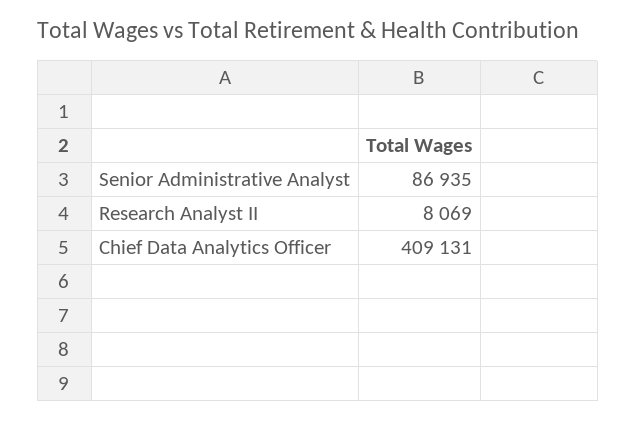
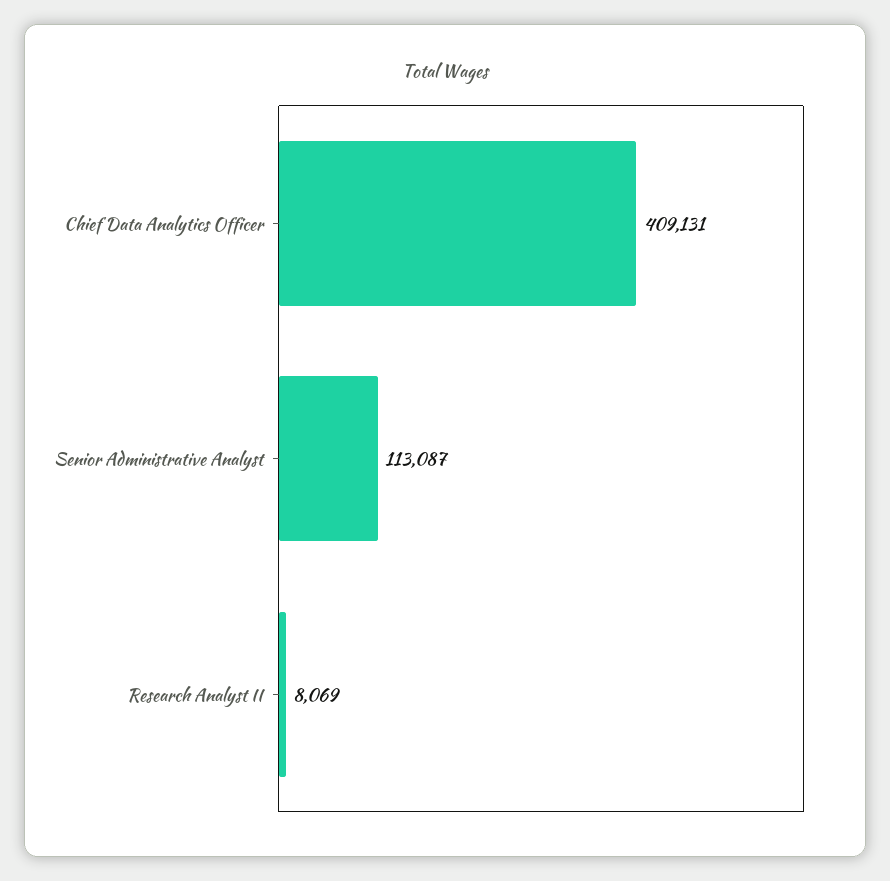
Senior Administrative Analyst: 86935 -> 113087

